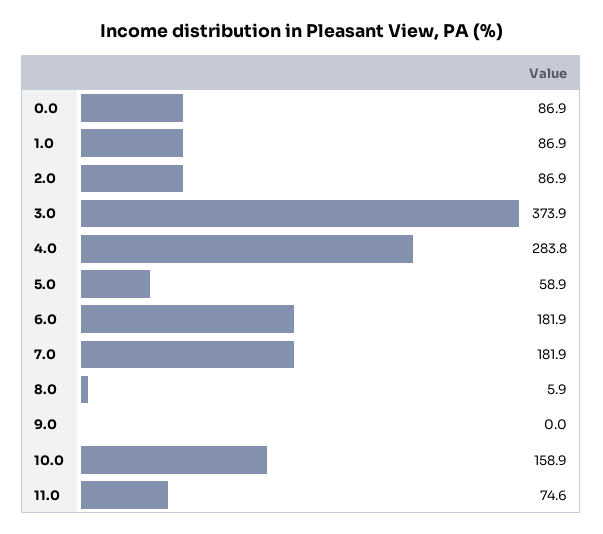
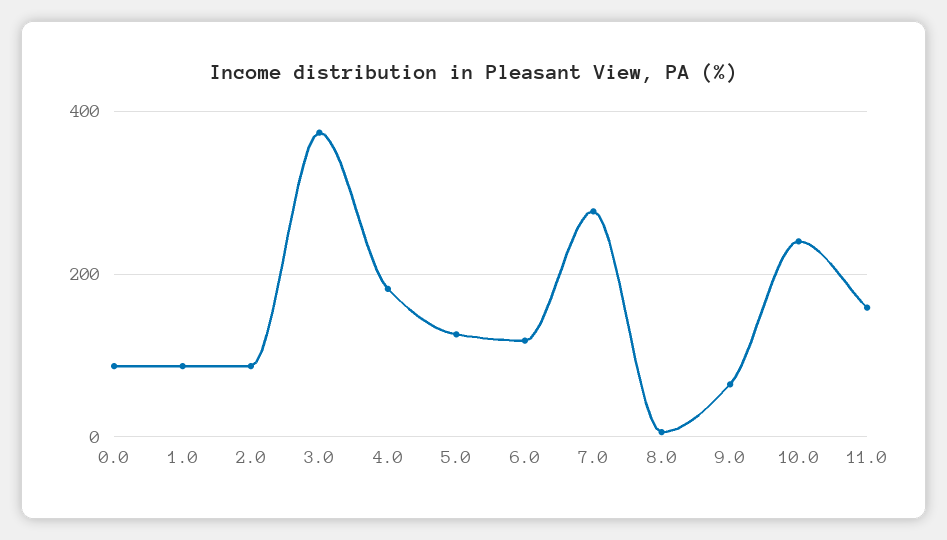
4.0: 283.8 -> 180
5.0: 58.9 -> 120
6.0: 181.9 -> 120
7.0: 181.9 -> 280
9.0: 0 -> 60
10.0: 158.9 -> 240
11.0: 74.6 -> 160

